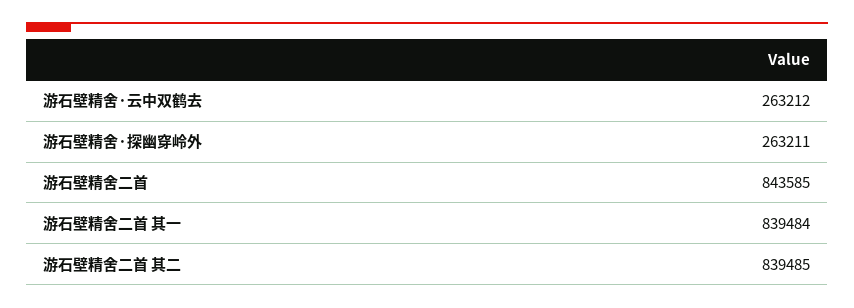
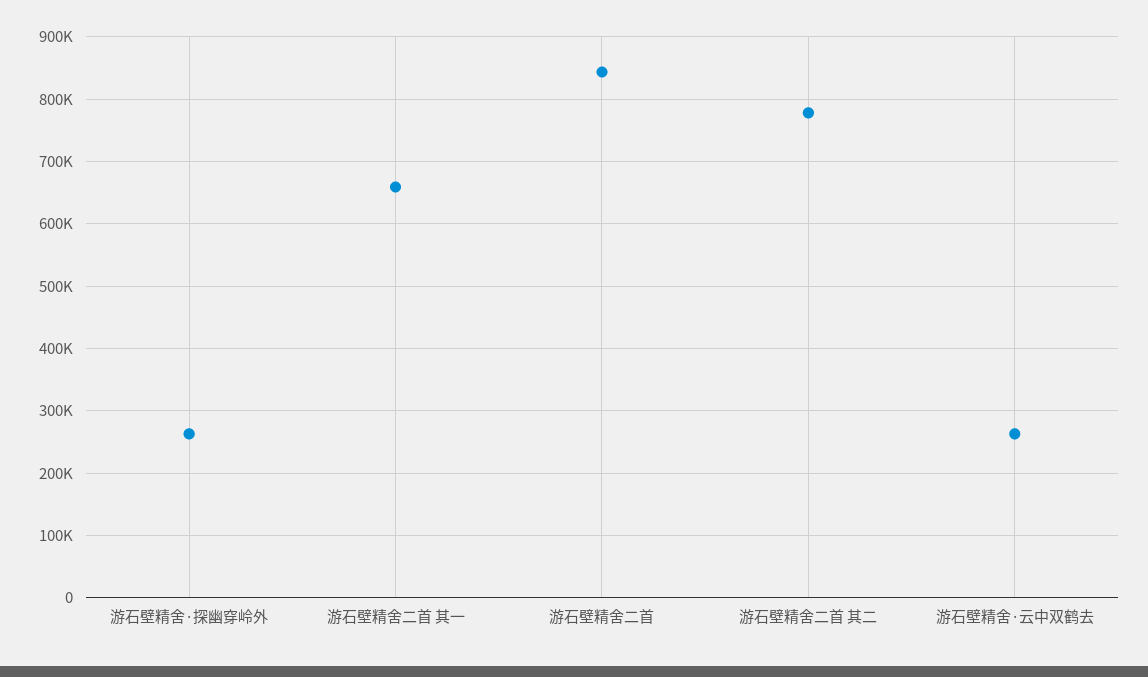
游石壁精舍二首 其一: 839484 -> 660000
游石壁精舍二首 其二: 839485 -> 780000

